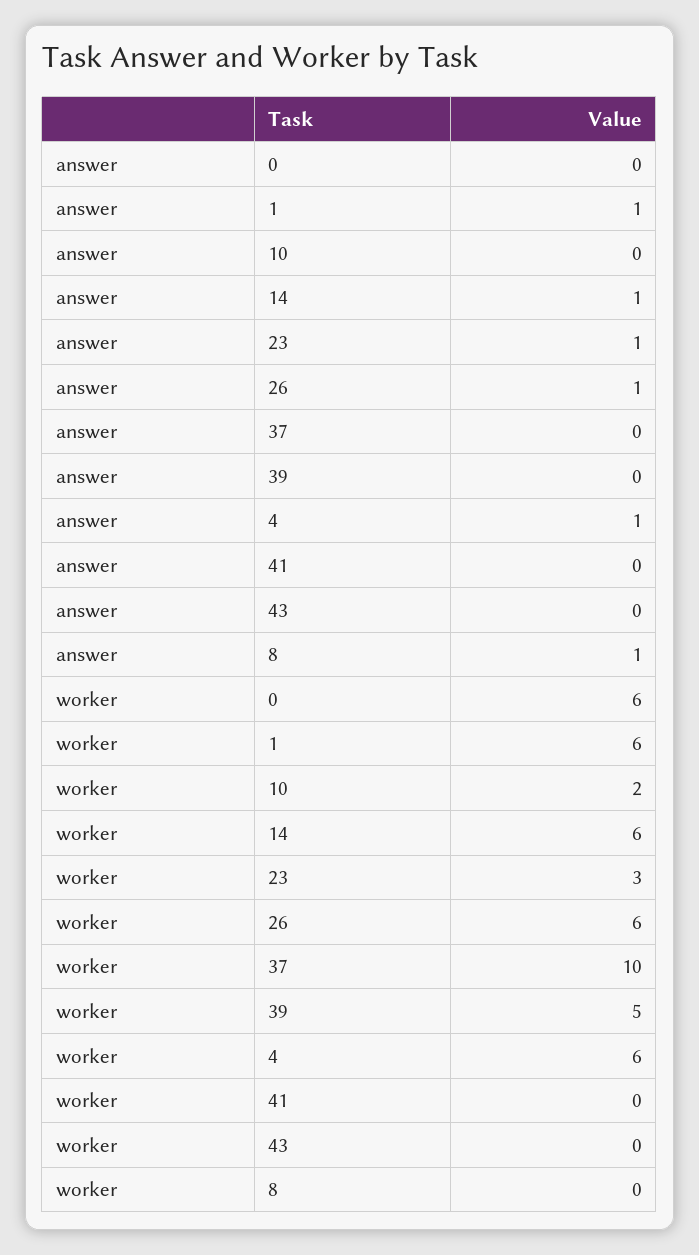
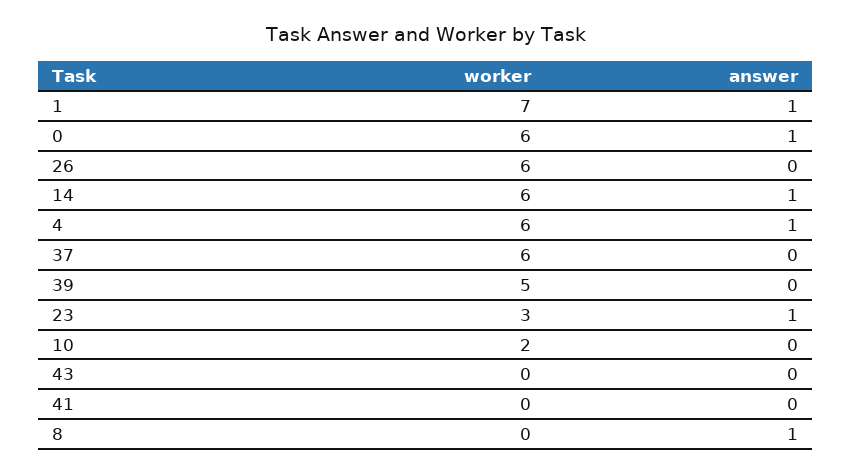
answer, 0: 0 -> 1
answer, 26: 1 -> 0
worker, 1: 6 -> 7
worker, 37: 10 -> 6

